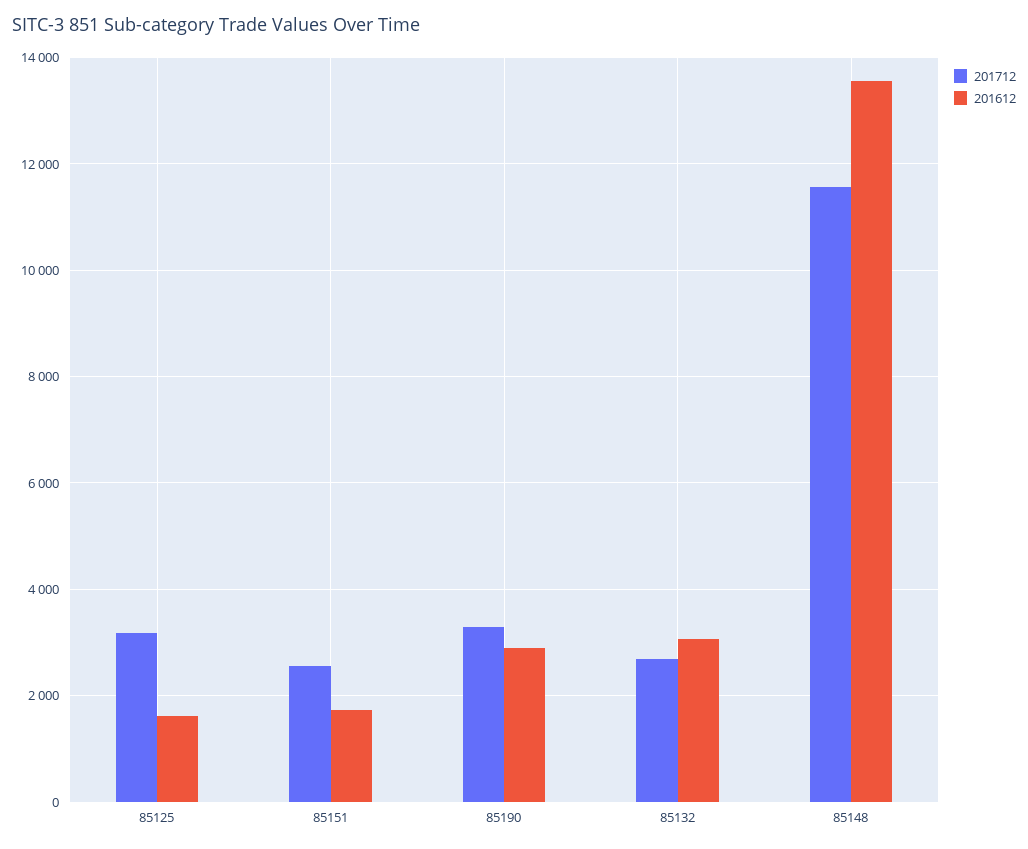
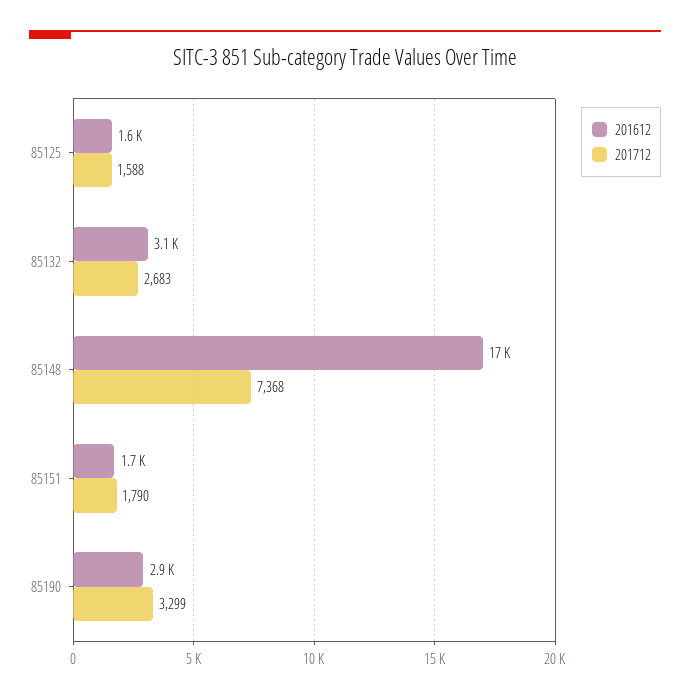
201712, 85125: 3200 -> 1588
201712, 85151: 2600 -> 1790
201712, 85148: 11600 -> 7368
201612, 85148: 13600 -> 17000

